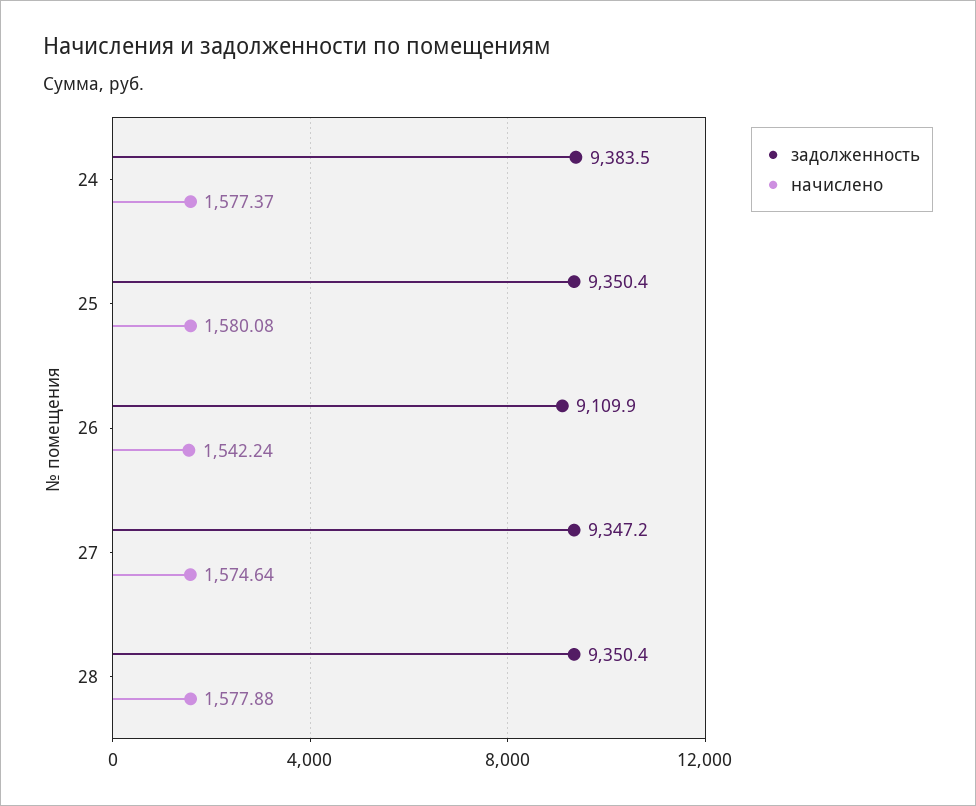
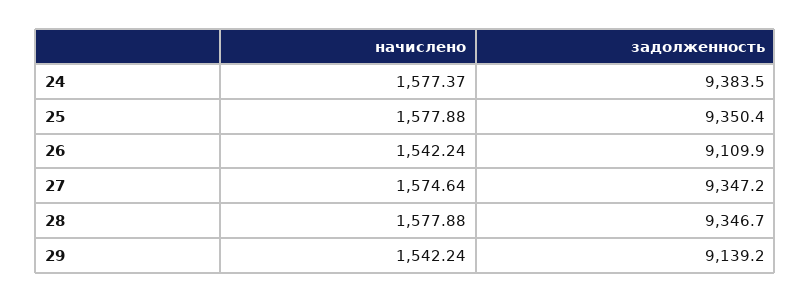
начислено, 25: 1580.08 -> 1577.88
задолженность, 28: 9350.4 -> 9346.7
начислено, 29: none -> 1542.24
задолженность, 29: none -> 9139.2

